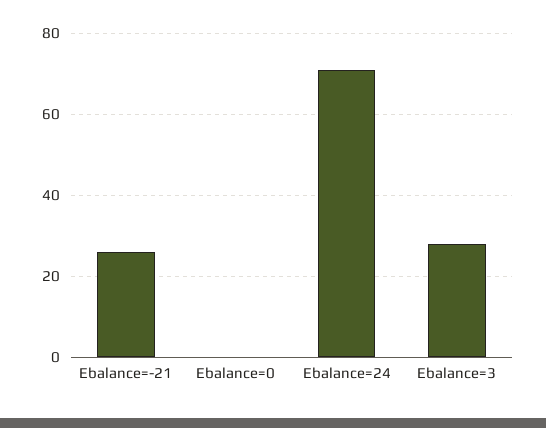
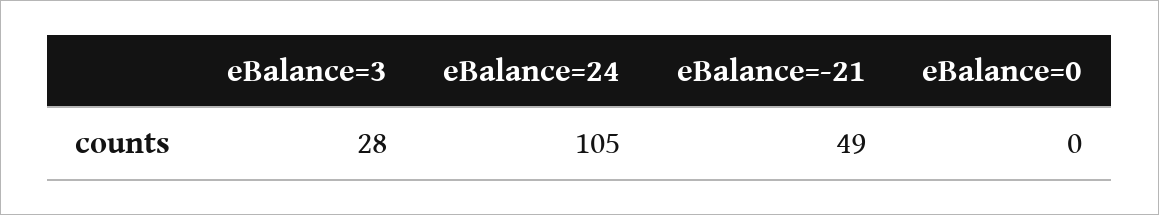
Ebalance=-21: 25 -> 49
Ebalance=24: 70 -> 105

